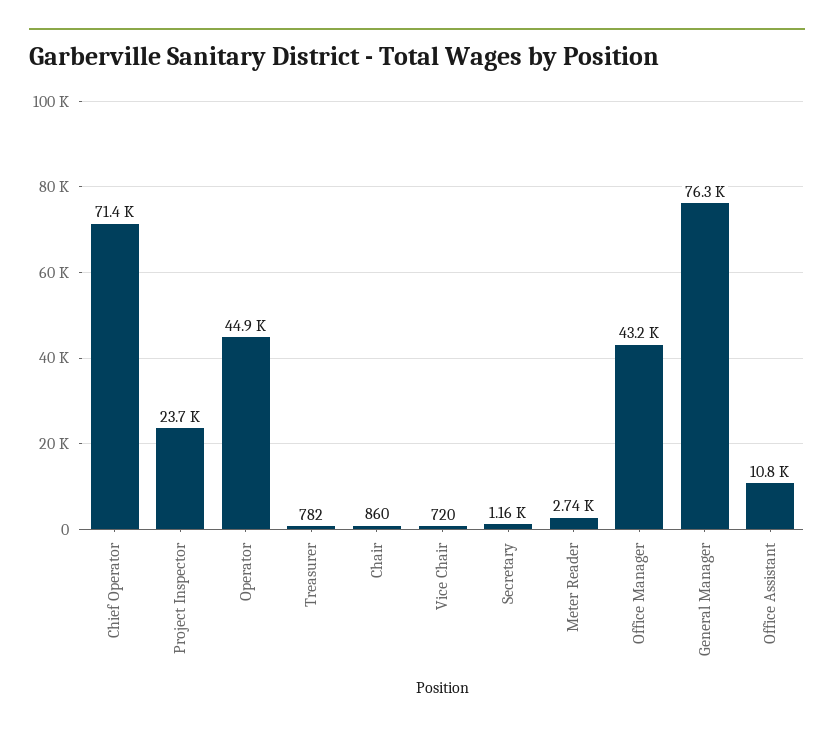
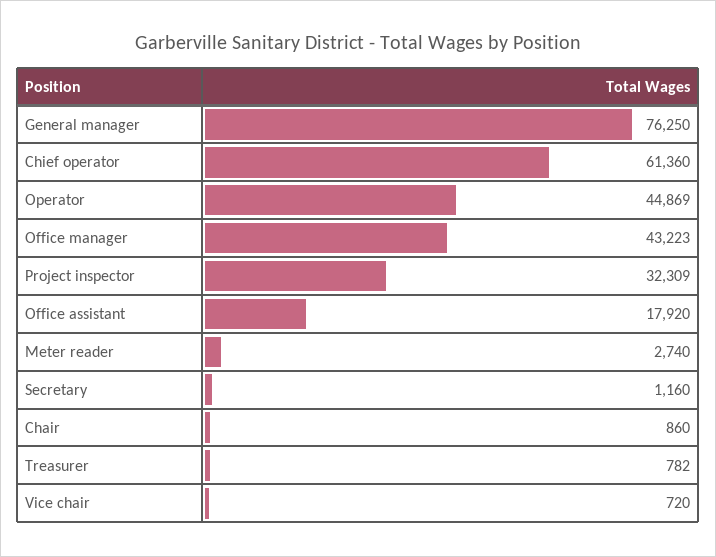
Chief Operator: 71400 -> 61360
Project Inspector: 23700 -> 32309
Office Assistant: 10800 -> 17920

